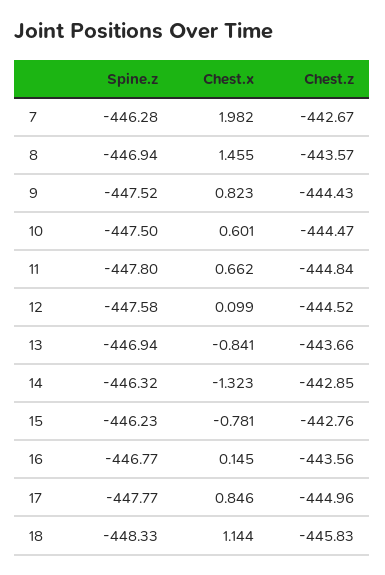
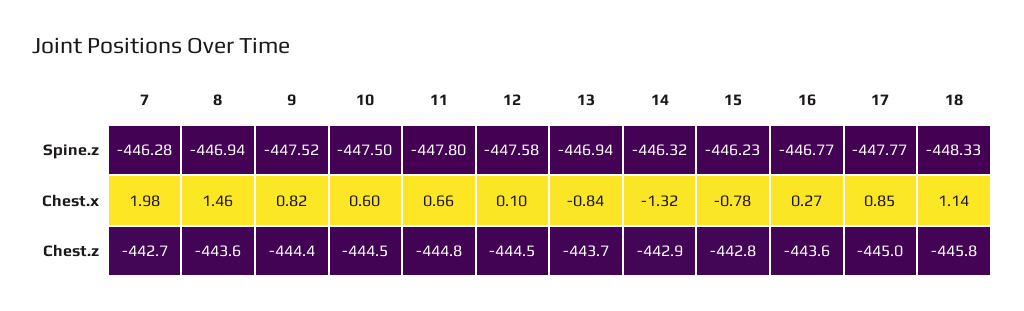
Chest.x, 16: 0.145 -> 0.27

